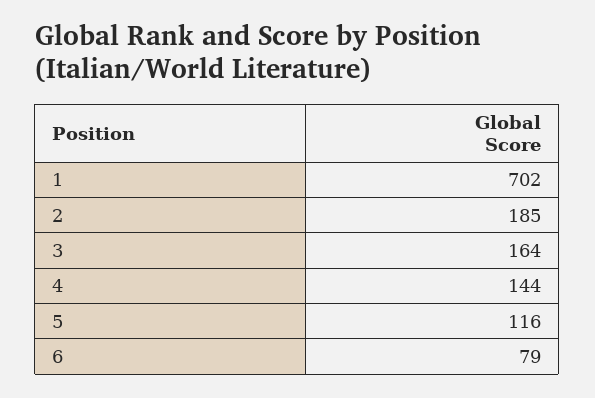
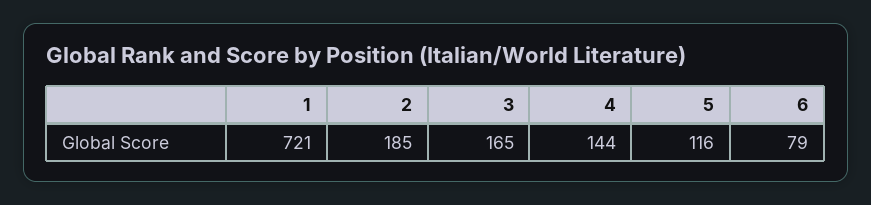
1: 702 -> 721
3: 164 -> 165

